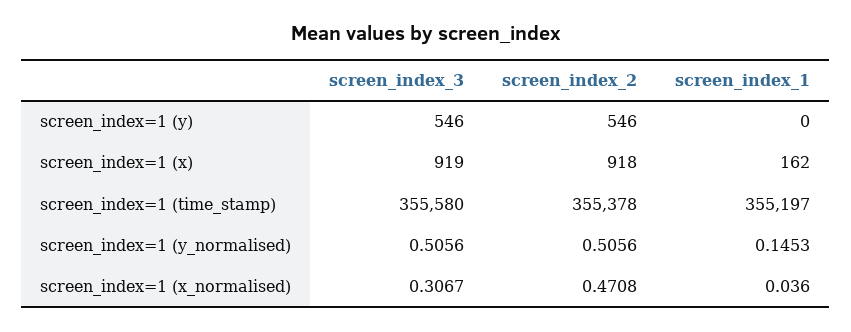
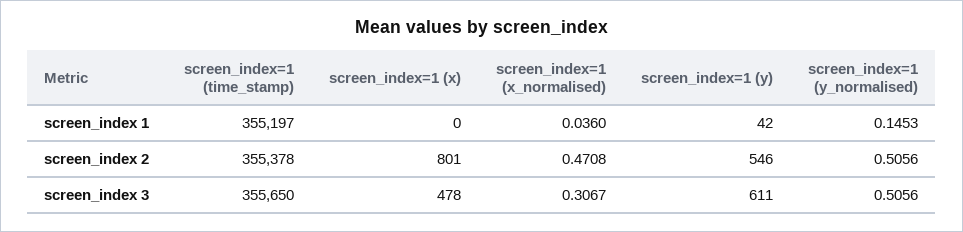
screen_index_3, screen_index=1 (y): 546 -> 611
screen_index_1, screen_index=1 (y): 0 -> 42
screen_index_3, screen_index=1 (x): 919 -> 478
screen_index_2, screen_index=1 (x): 918 -> 801
screen_index_1, screen_index=1 (x): 162 -> 0
screen_index_3, screen_index=1 (time_stamp): 355580 -> 355650

